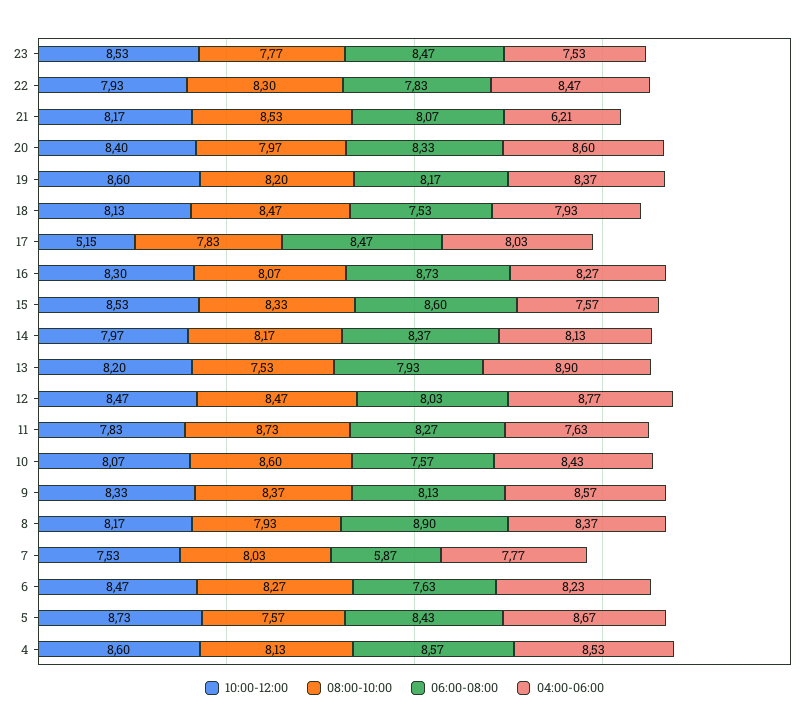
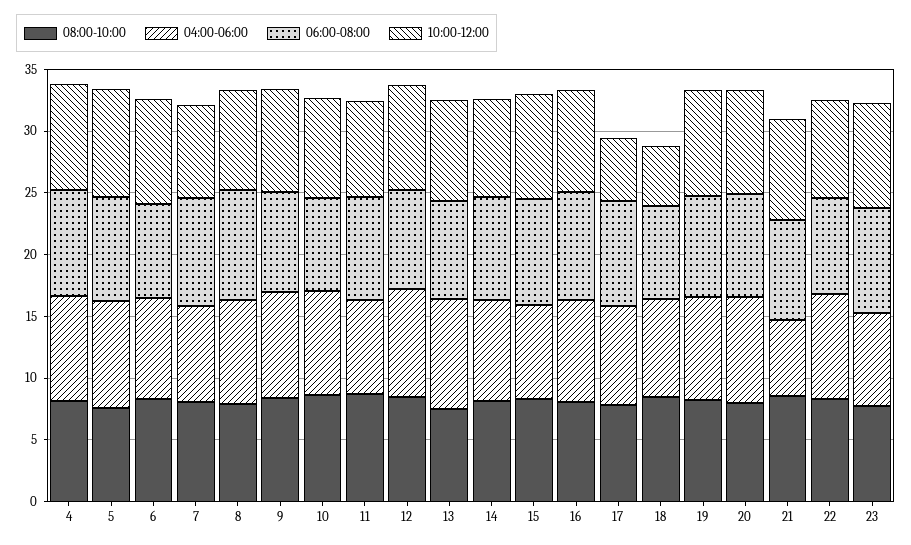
10:00-12:00, 18: 8.13 -> 5
06:00-08:00, 7: 5.87 -> 9

